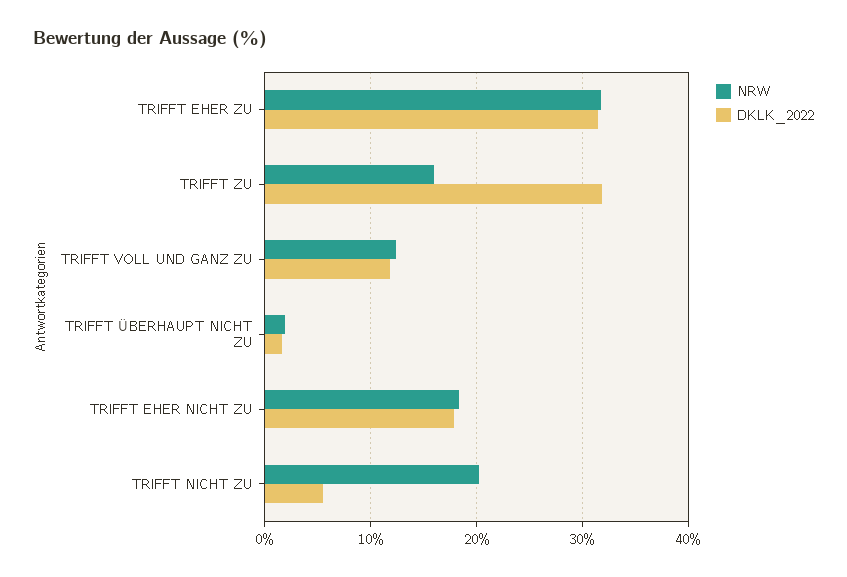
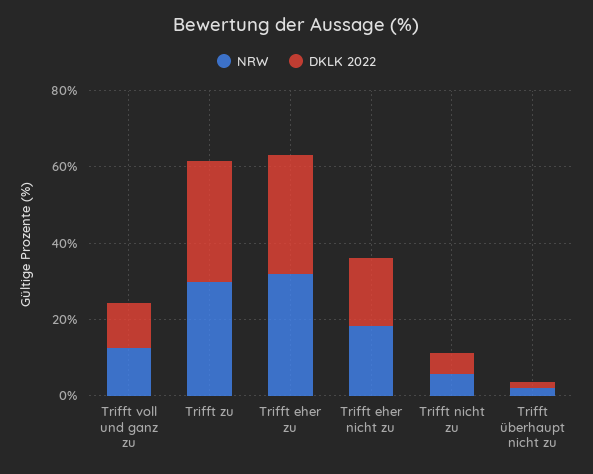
NRW, TRIFFT ZU: 16 -> 30
NRW, TRIFFT NICHT ZU: 20 -> 5

